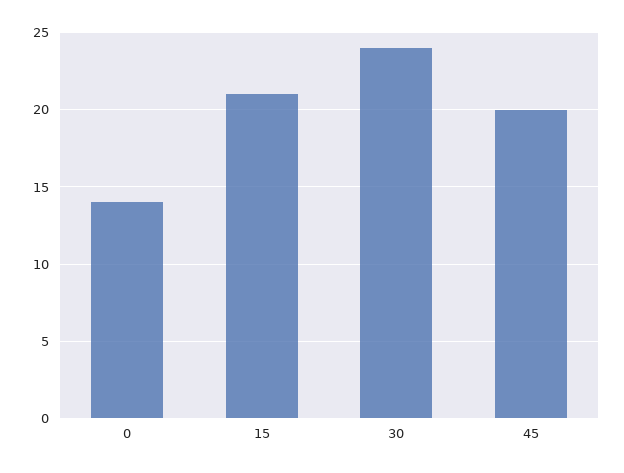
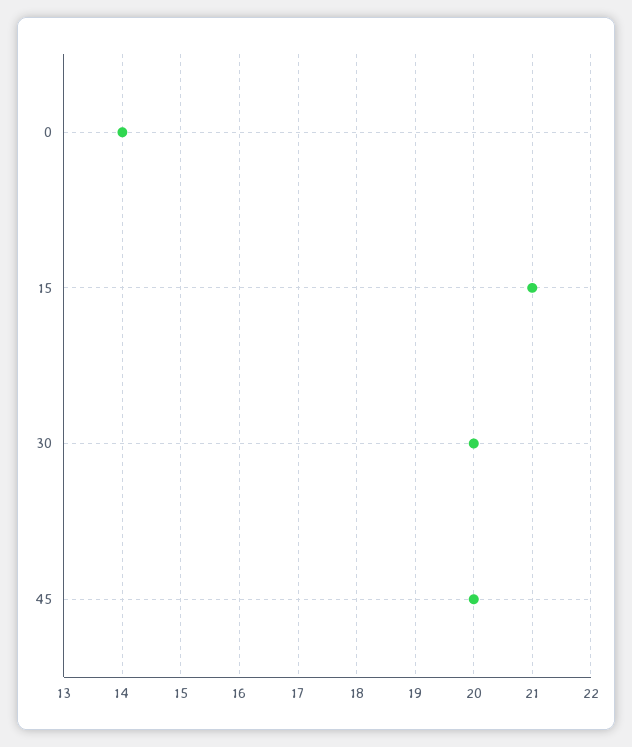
30: 24 -> 20

